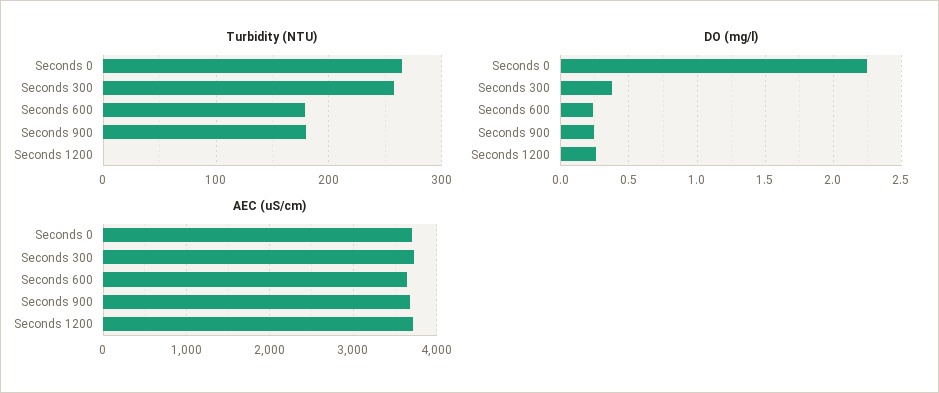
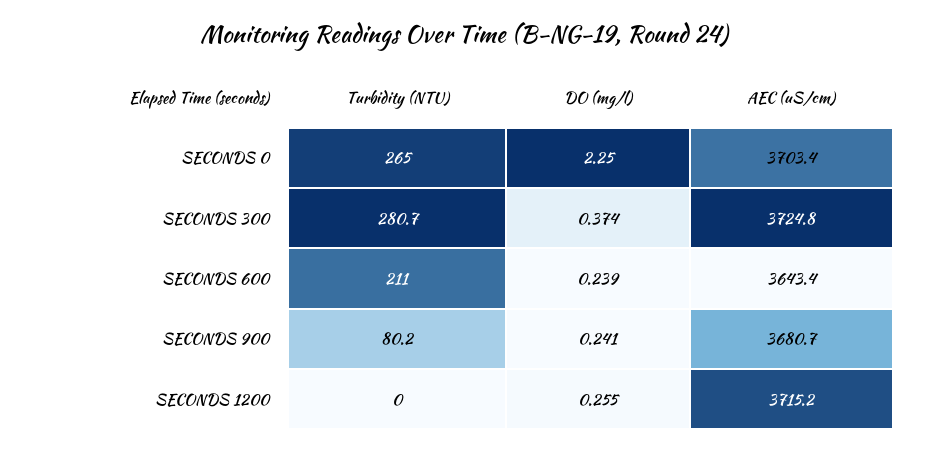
Turbidity (NTU), Seconds 300: 260 -> 280.7
Turbidity (NTU), Seconds 600: 180 -> 211
Turbidity (NTU), Seconds 900: 180 -> 80.2

